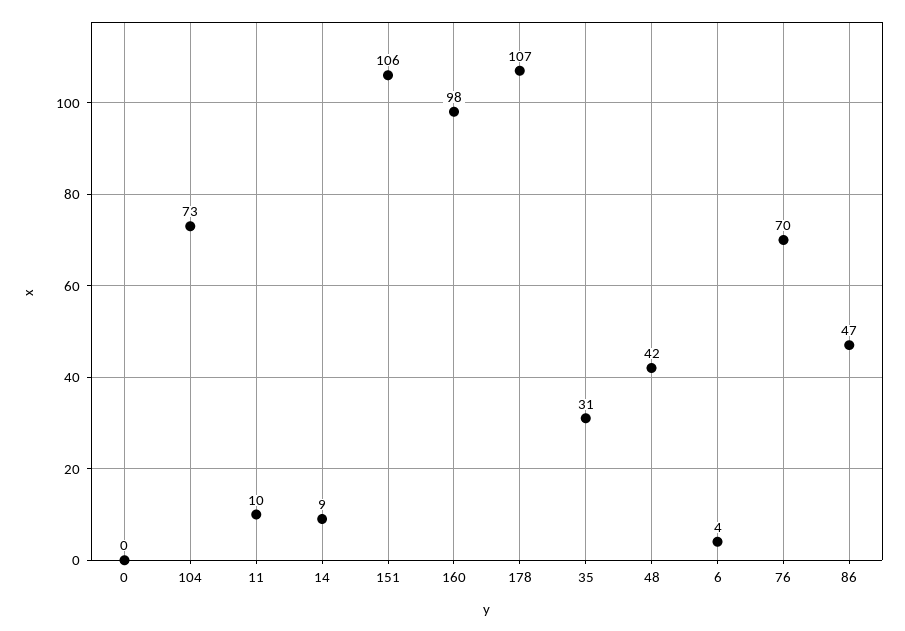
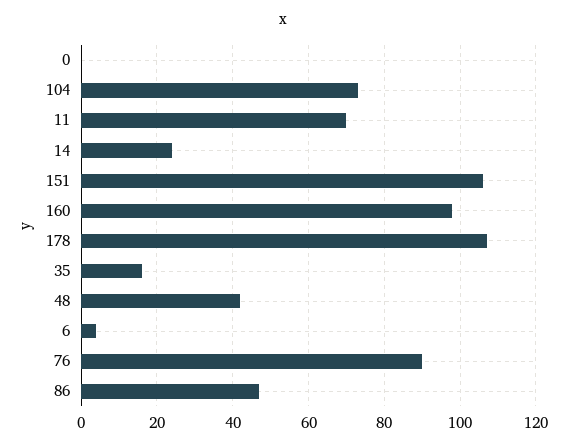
11: 10 -> 70
14: 9 -> 25
35: 31 -> 15
76: 70 -> 90

